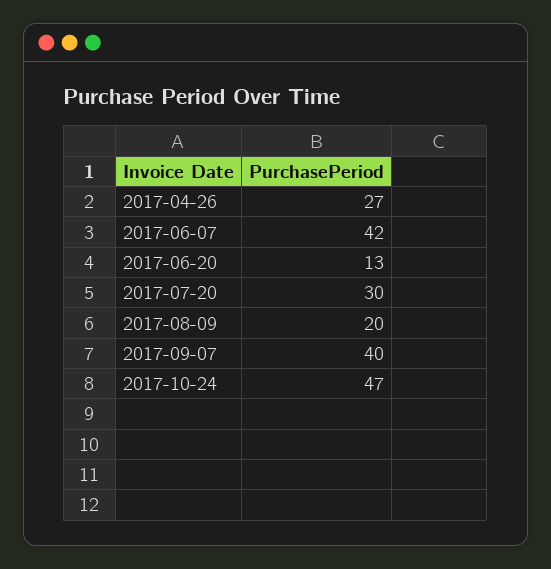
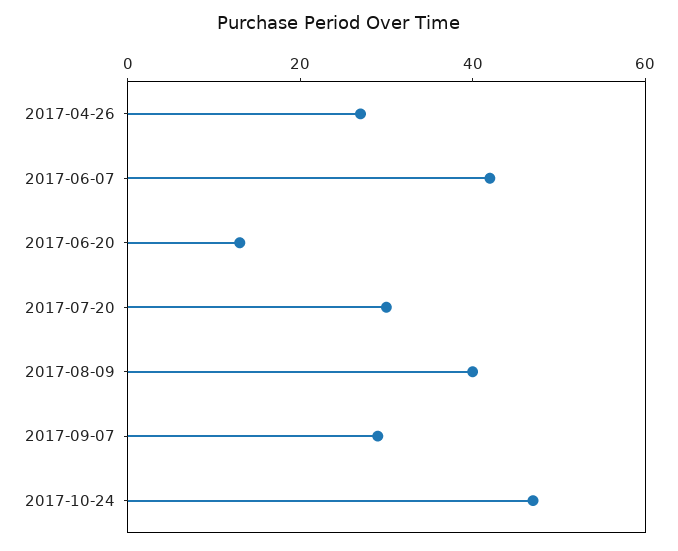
2017-08-09: 20 -> 40
2017-09-07: 40 -> 30

